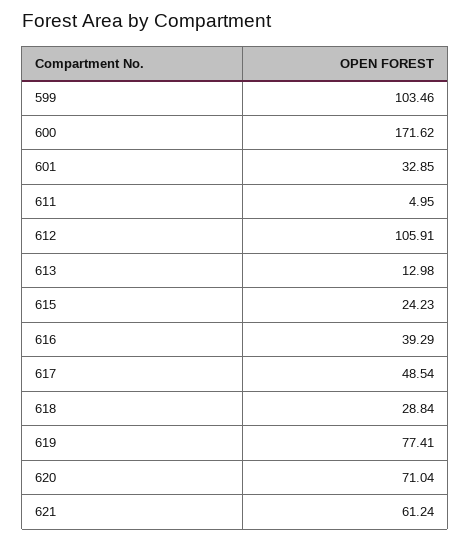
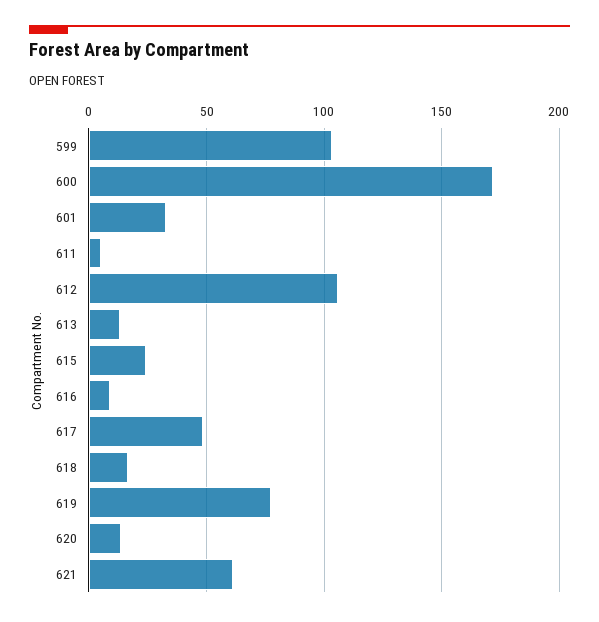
616: 39.29 -> 10
618: 28.84 -> 15
620: 71.04 -> 15

